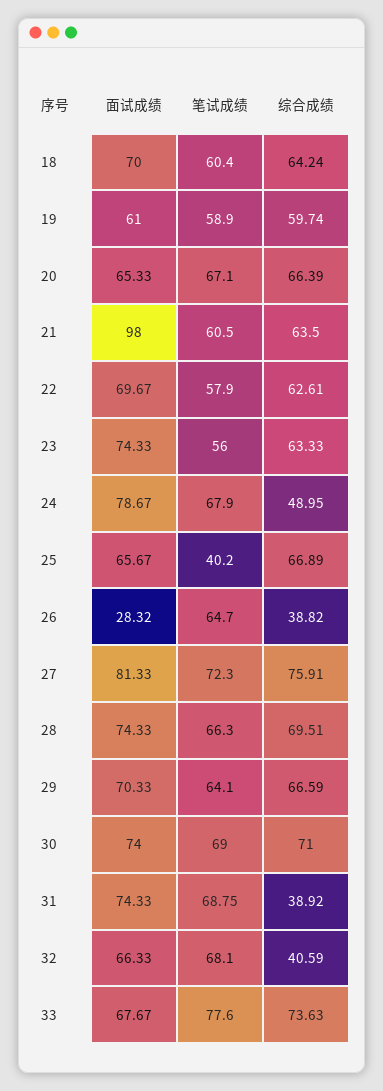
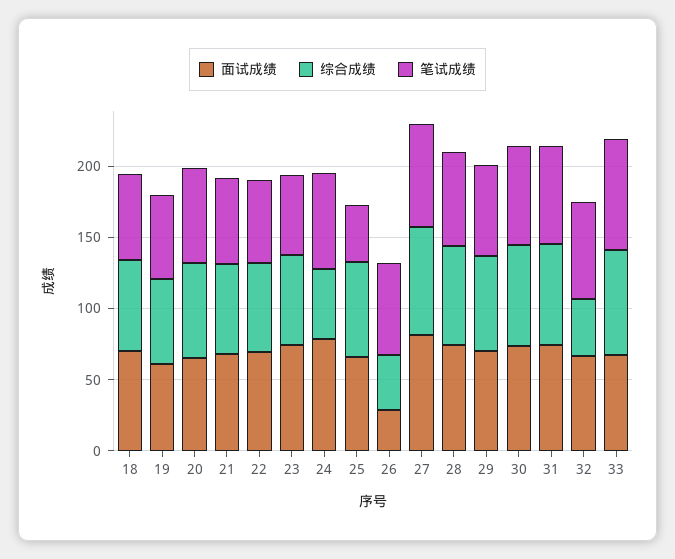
面试成绩, 21: 98 -> 70
综合成绩, 31: 38.92 -> 70

